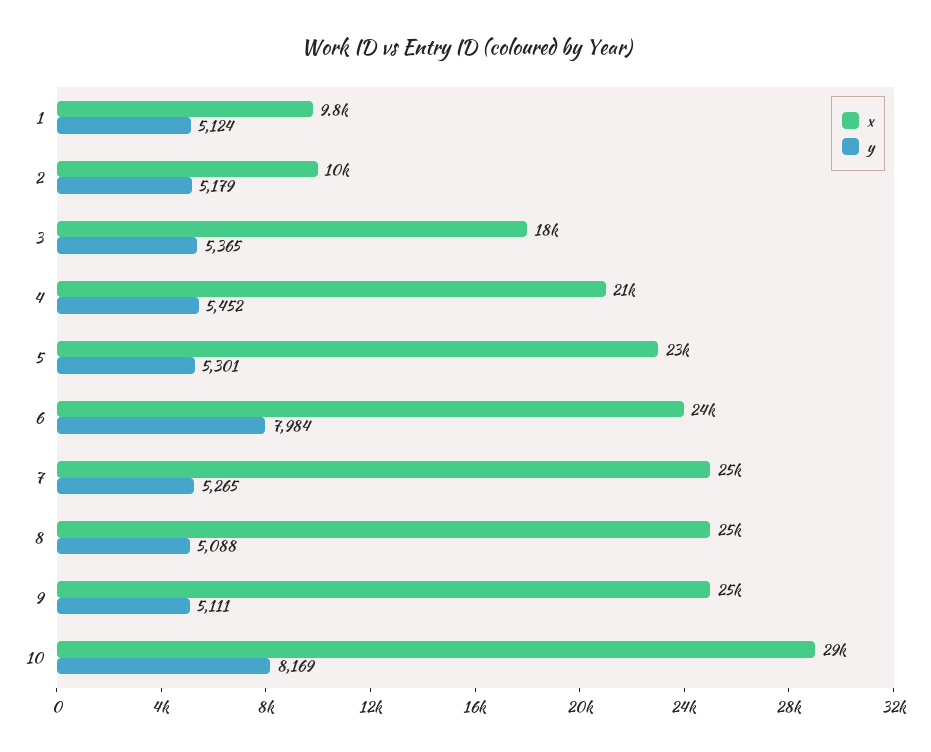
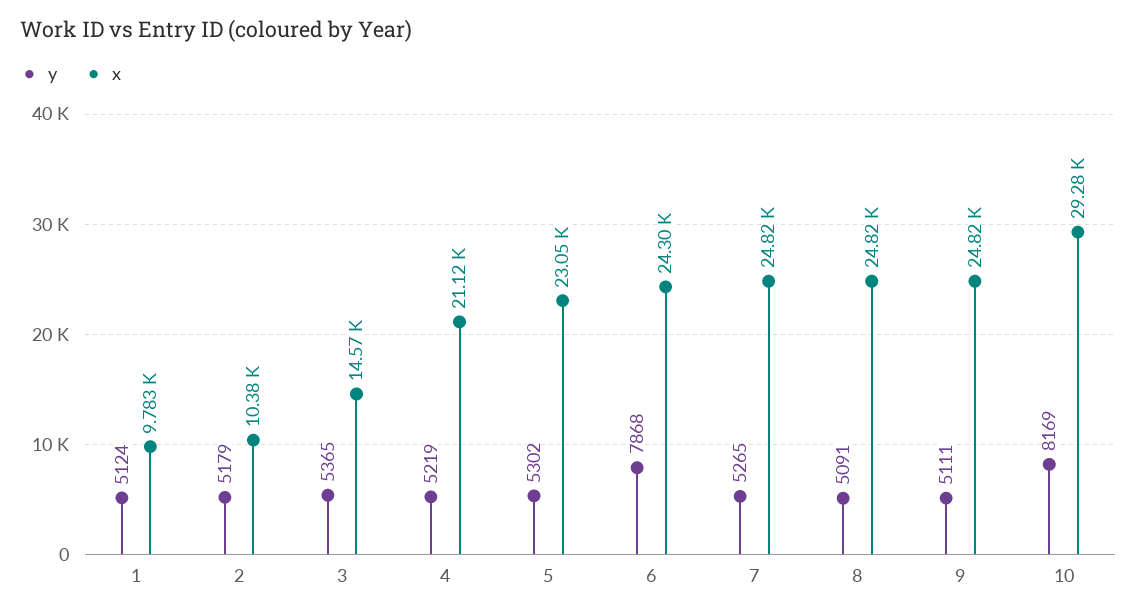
x, 3: 18000 -> 14570
y, 4: 5452 -> 5219
y, 5: 5301 -> 5302
y, 6: 7984 -> 7868
y, 8: 5088 -> 5091

